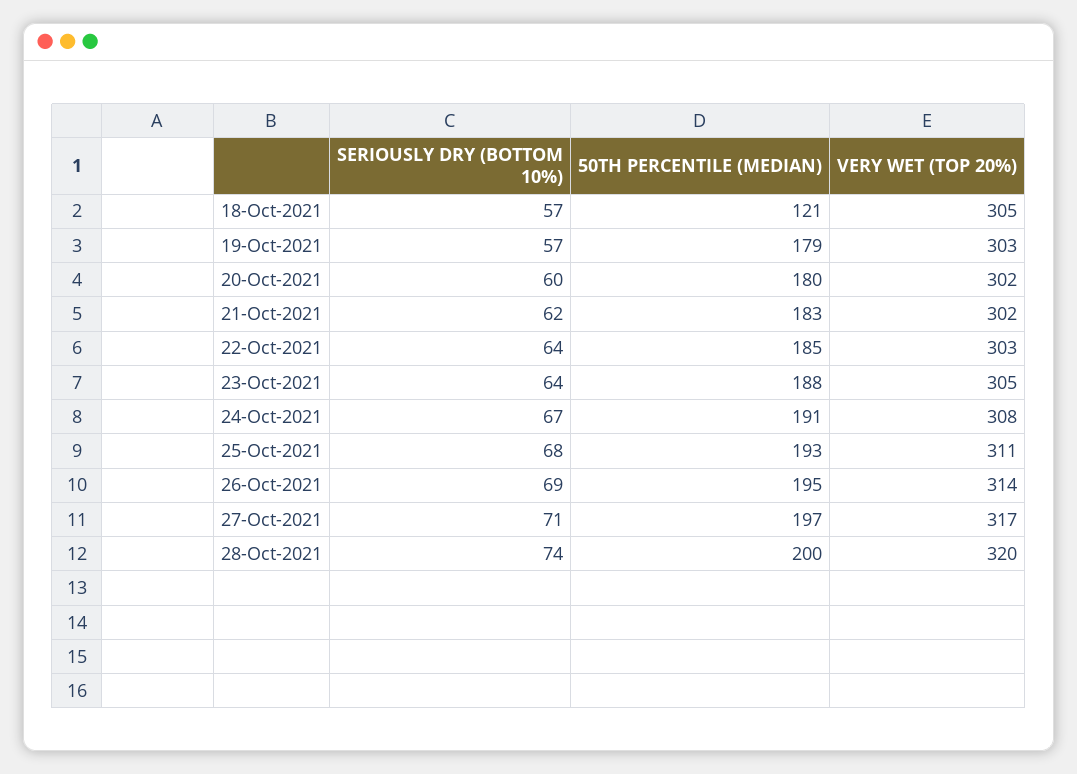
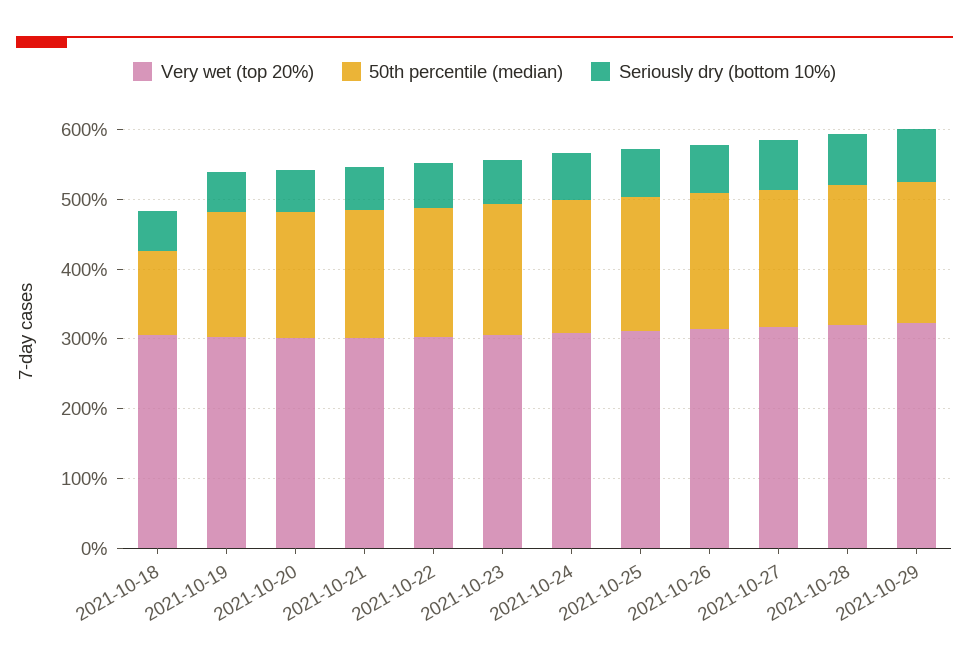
VERY WET (TOP 20%), 2021-10-29: none -> 320
50TH PERCENTILE (MEDIAN), 2021-10-29: none -> 200
SERIOUSLY DRY (BOTTOM 10%), 2021-10-29: none -> 80

